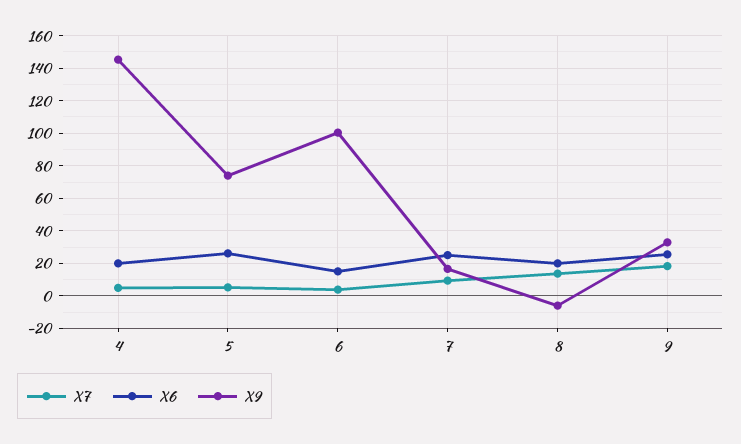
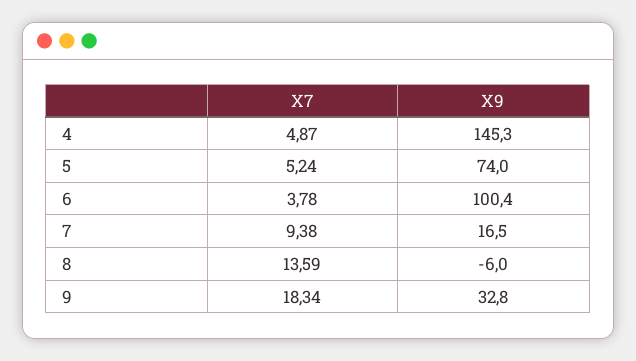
X6, 4: 20 -> none
X6, 5: 25 -> none
X6, 6: 15 -> none
X6, 7: 25 -> none
X6, 8: 20 -> none
X6, 9: 25 -> none

